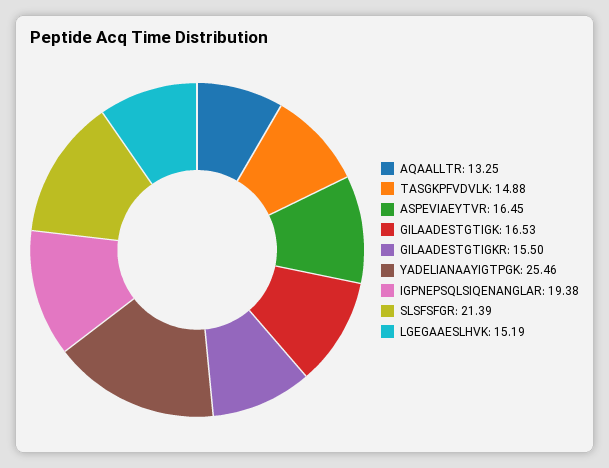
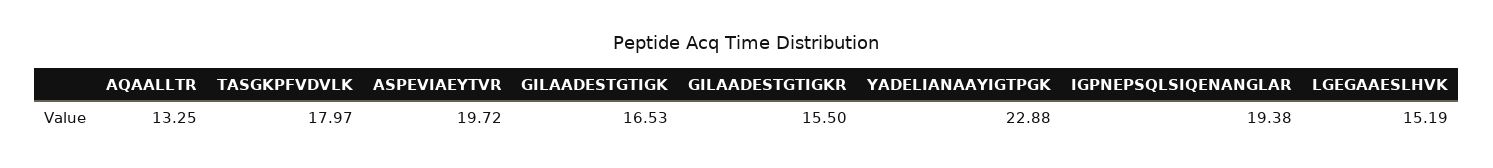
TASGKPFVDVLK: 14.88 -> 17.97
ASPEVIAEYTVR: 16.45 -> 19.72
YADELIANAAYIGTPGK: 25.46 -> 22.88
SLSFSFGR: 21.39 -> none

